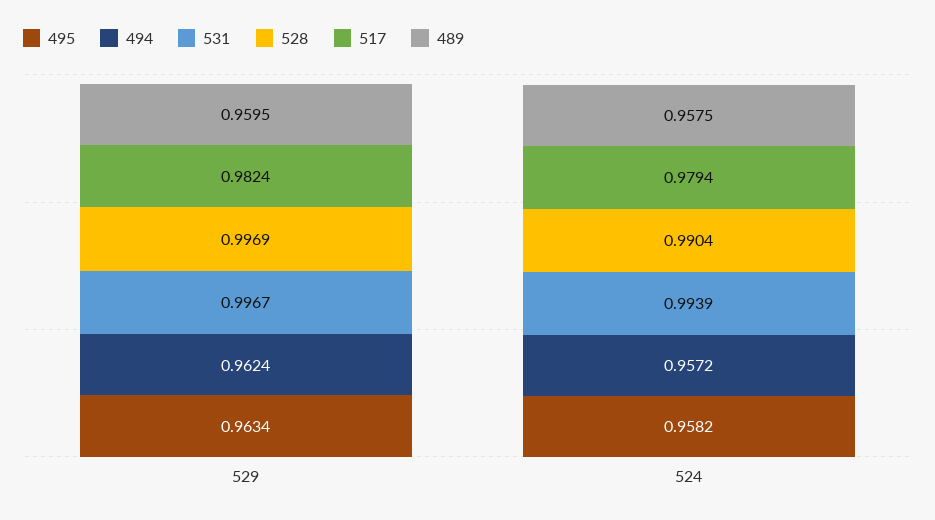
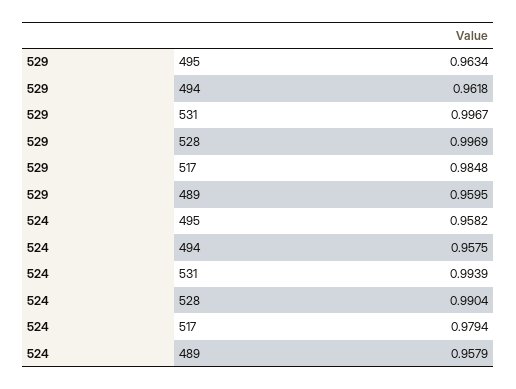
494, 529: 0.9624 -> 0.9618
517, 529: 0.9824 -> 0.9848
494, 524: 0.9572 -> 0.9575
489, 524: 0.9575 -> 0.9579

